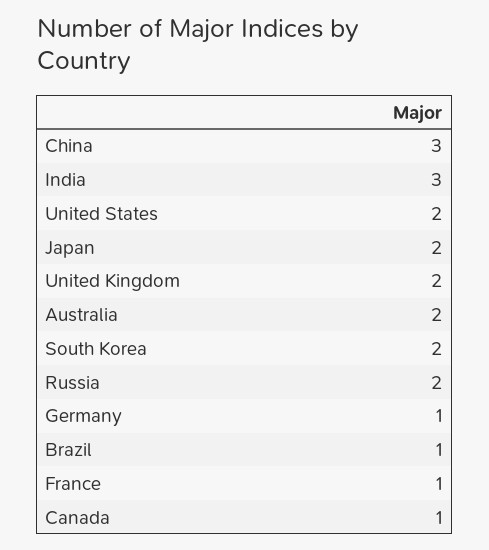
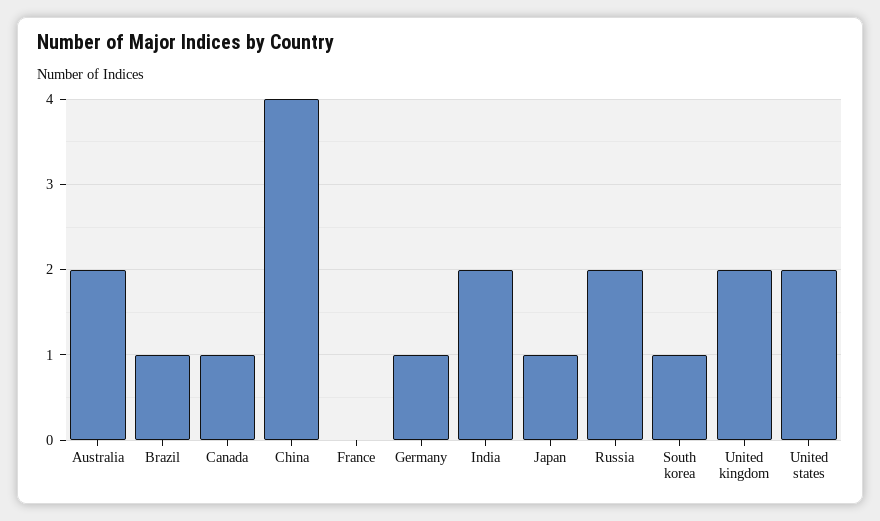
China: 3 -> 4
India: 3 -> 2
Japan: 2 -> 1
South Korea: 2 -> 1
France: 1 -> 0

